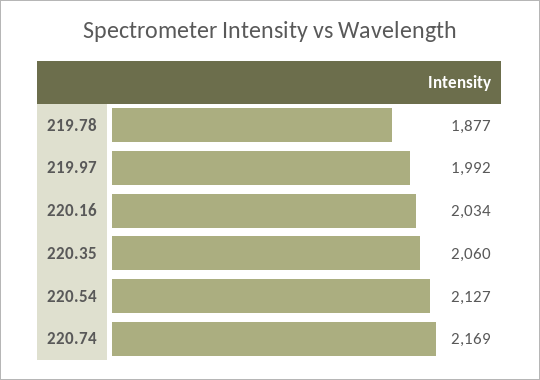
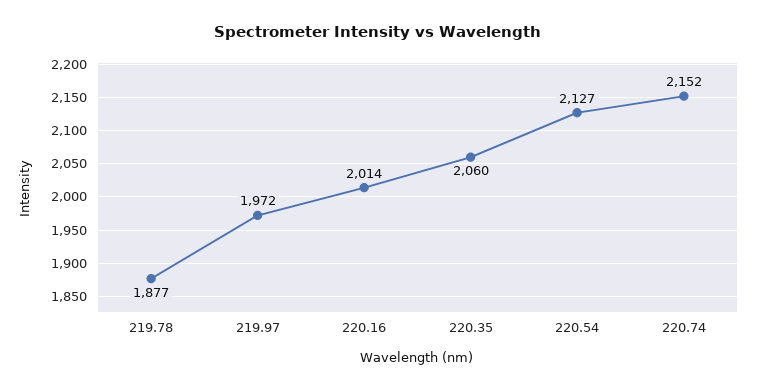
219.97: 1992 -> 1972
220.16: 2034 -> 2014
220.74: 2169 -> 2152

